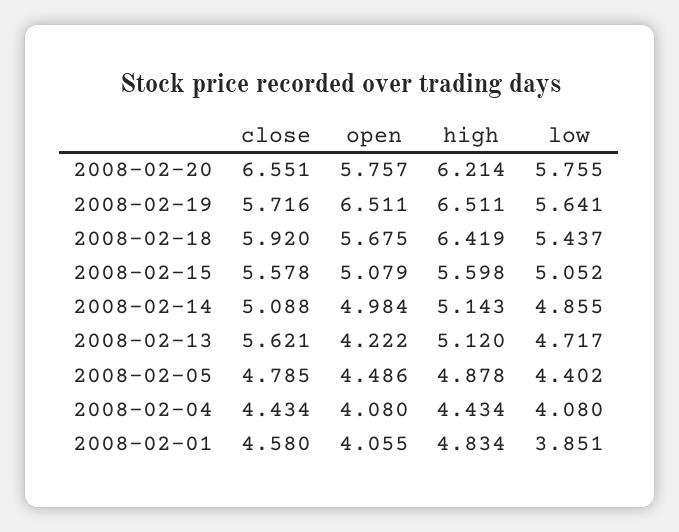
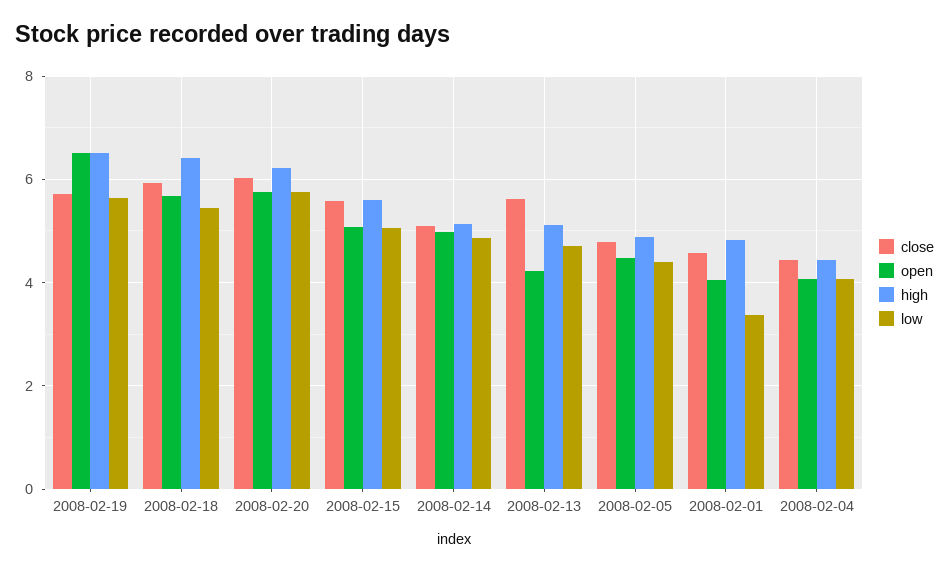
close, 2008-02-20: 6.551 -> 6
low, 2008-02-01: 3.851 -> 3.4

